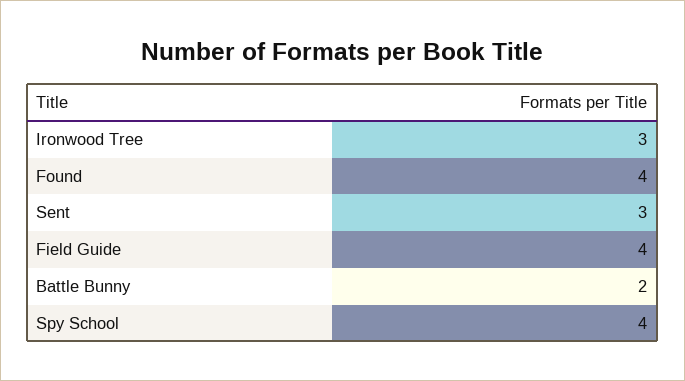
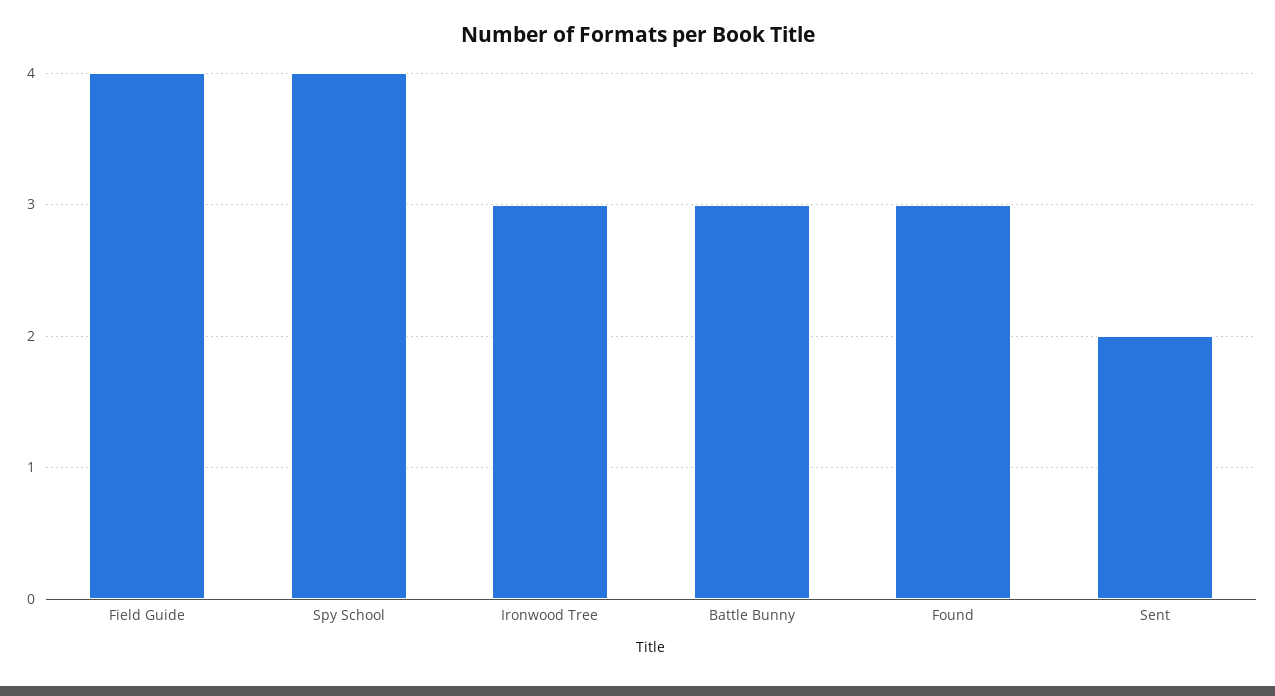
Found: 4 -> 3
Sent: 3 -> 2
Battle Bunny: 2 -> 3

